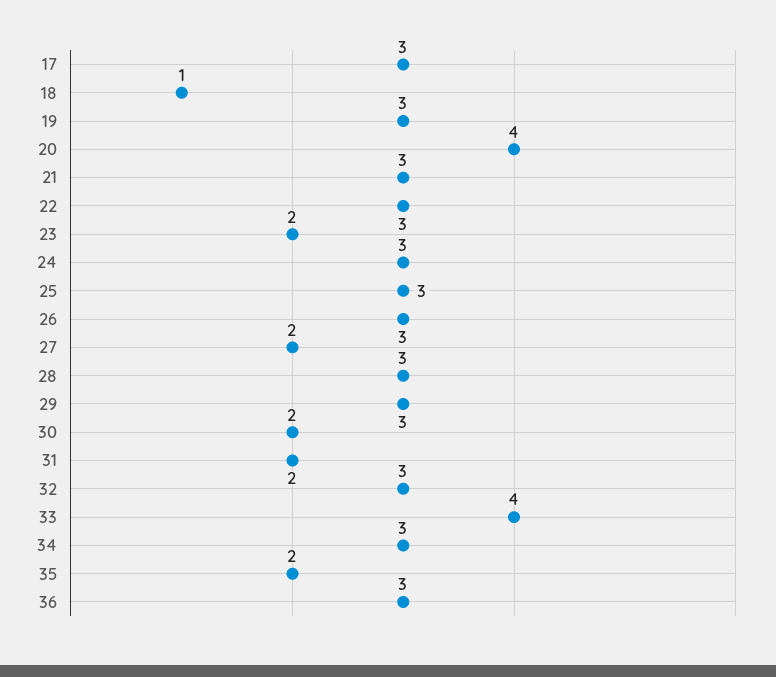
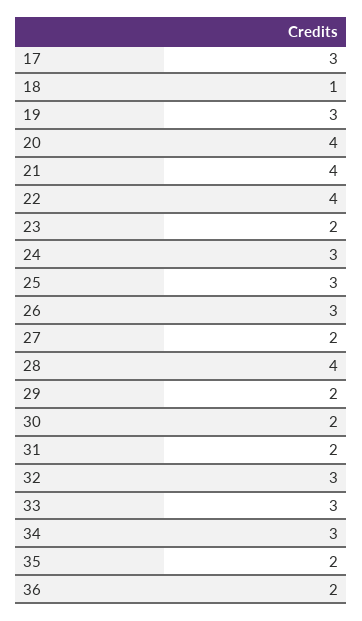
21: 3 -> 4
22: 3 -> 4
28: 3 -> 4
29: 3 -> 2
33: 4 -> 3
36: 3 -> 2

